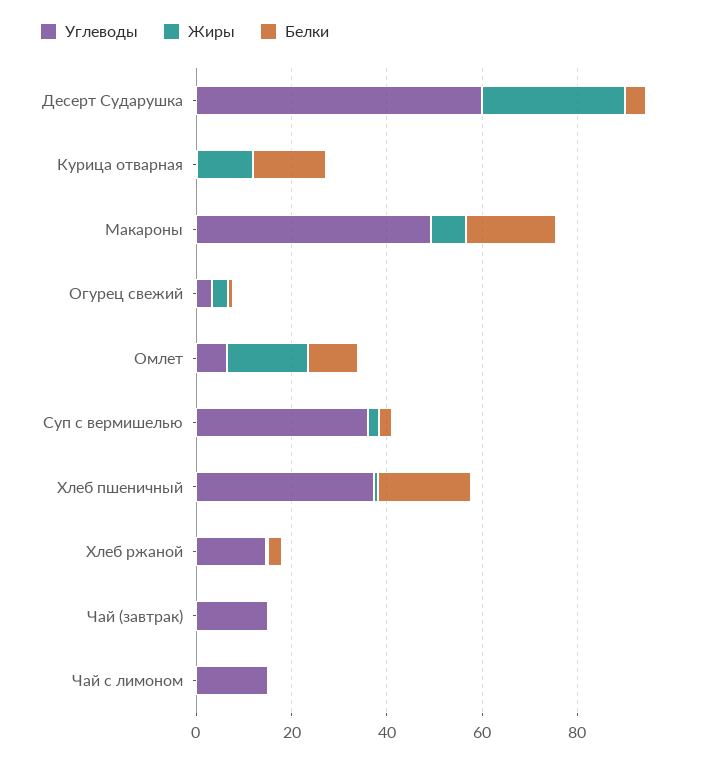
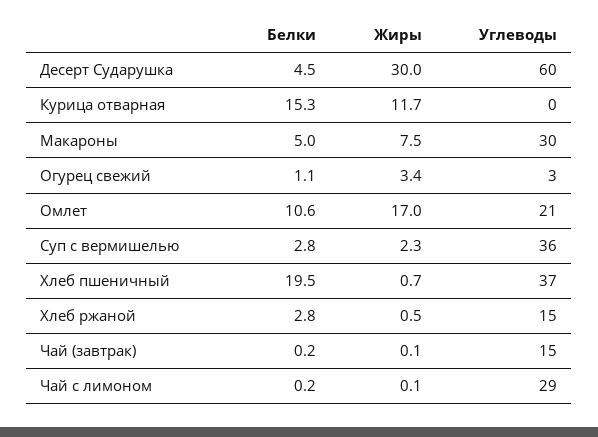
Углеводы, Макароны: 50 -> 30
Белки, Макароны: 20 -> 5
Углеводы, Омлет: 5 -> 21
Углеводы, Чай с лимоном: 15 -> 29

